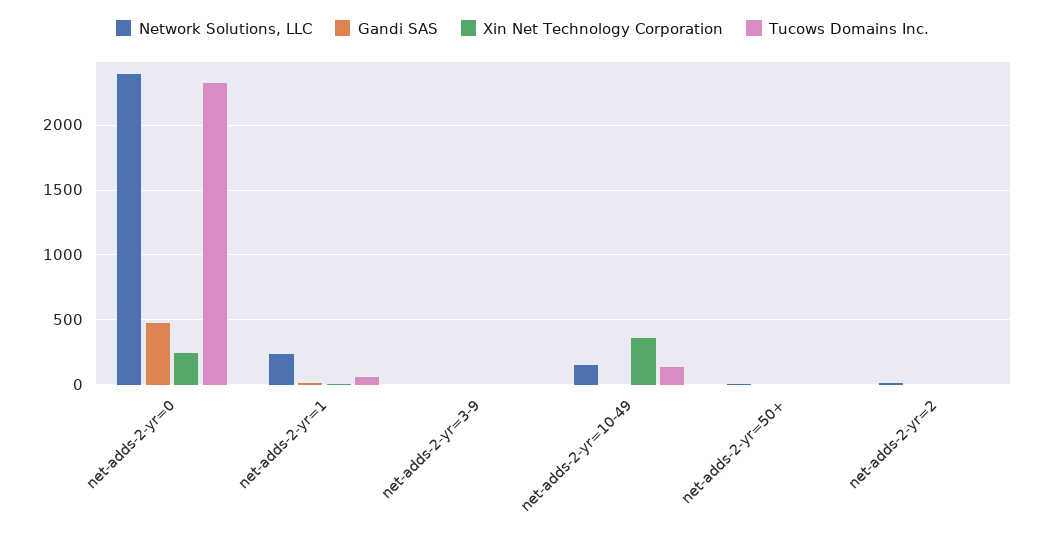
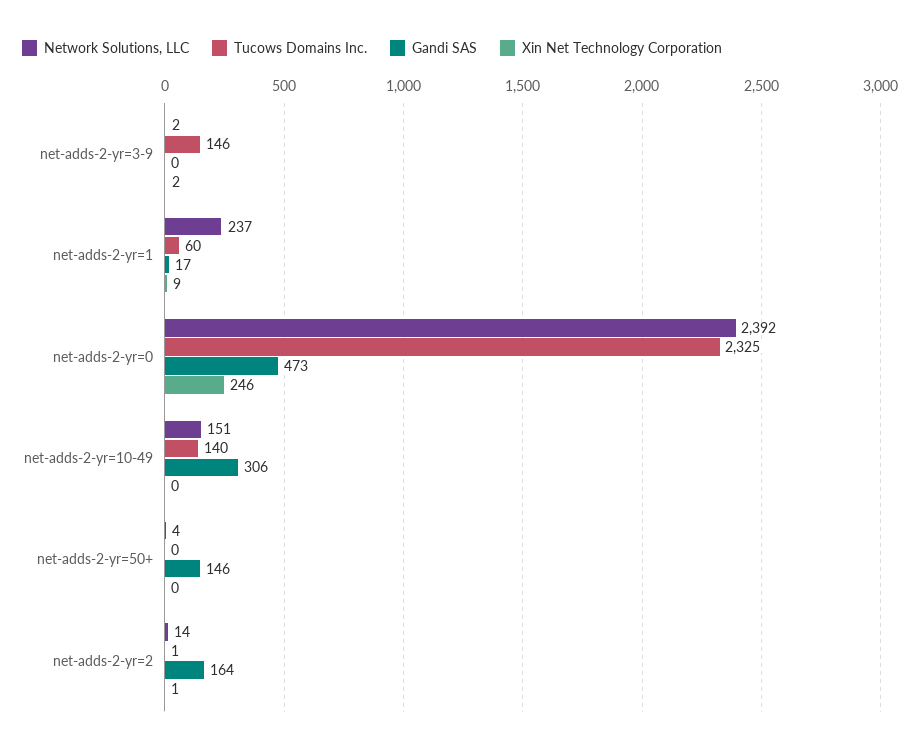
Tucows Domains Inc., net-adds-2-yr=3-9: 0 -> 146
Gandi SAS, net-adds-2-yr=10-49: 0 -> 306
Xin Net Technology Corporation, net-adds-2-yr=10-49: 350 -> 0
Gandi SAS, net-adds-2-yr=50+: 0 -> 146
Gandi SAS, net-adds-2-yr=2: 0 -> 164

